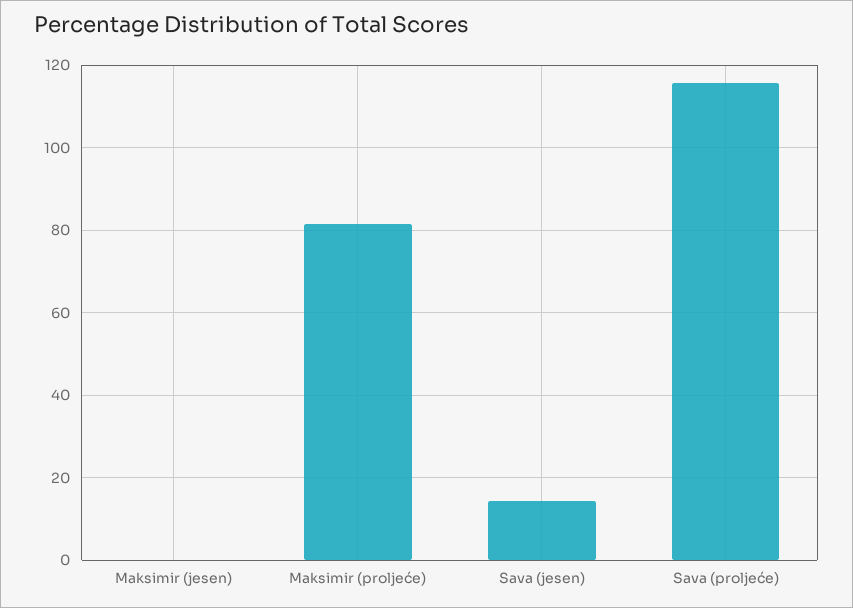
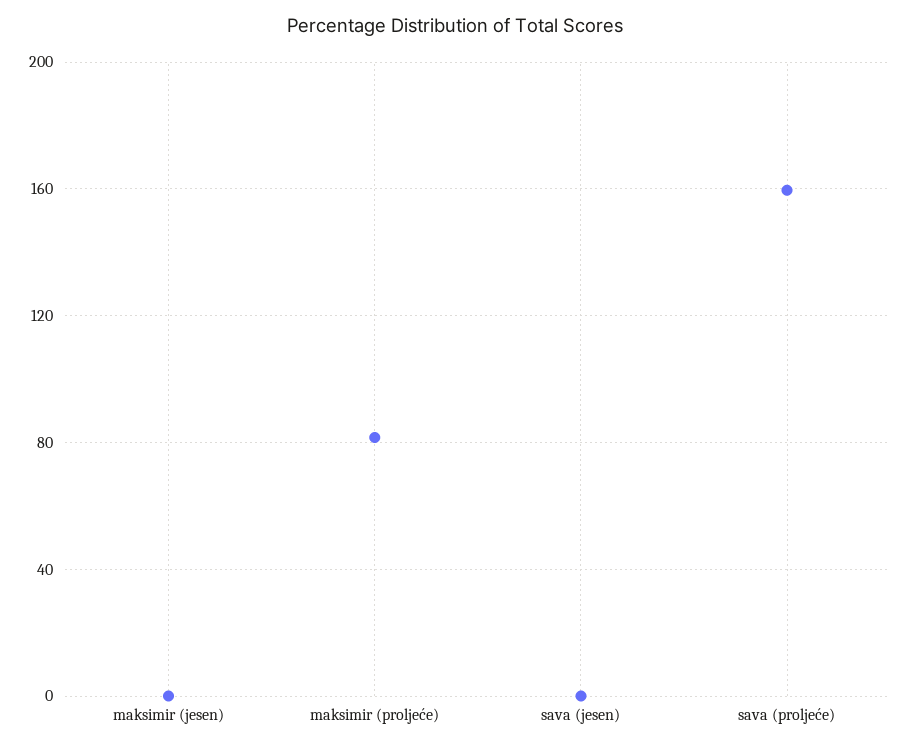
Sava (jesen): 14 -> 0
Sava (proljeće): 116 -> 160

